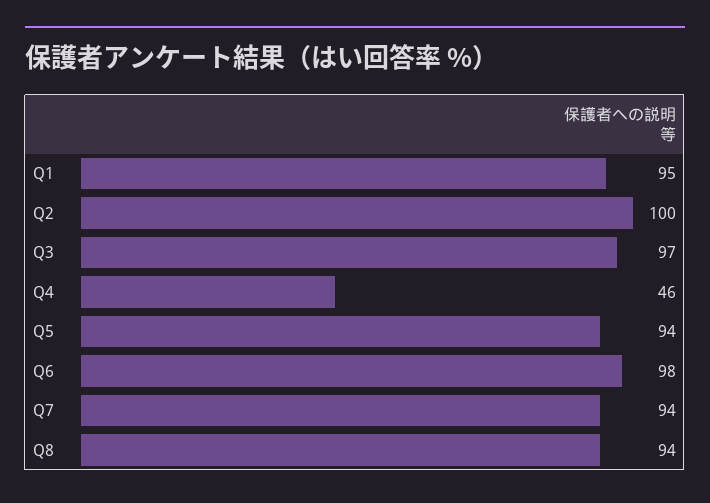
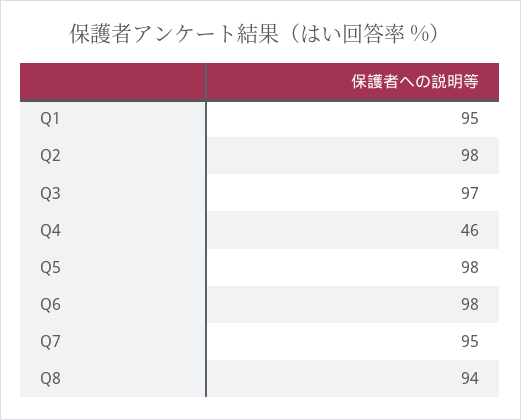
Q2: 100 -> 98
Q5: 94 -> 98
Q7: 94 -> 95

